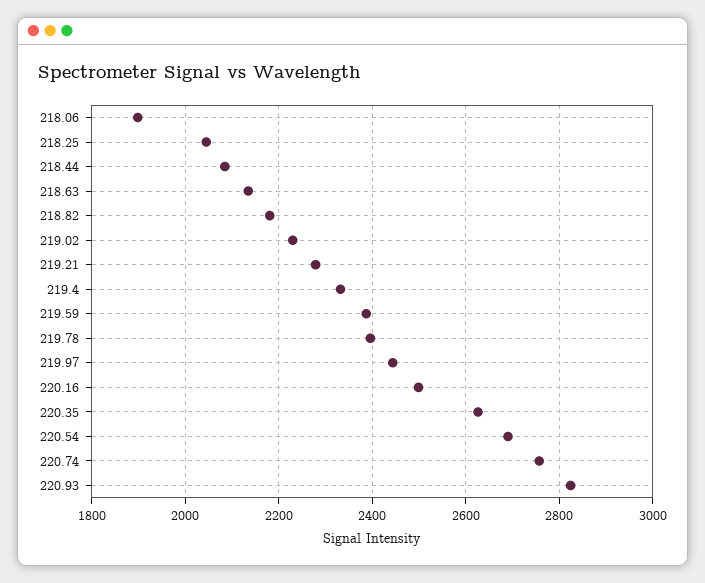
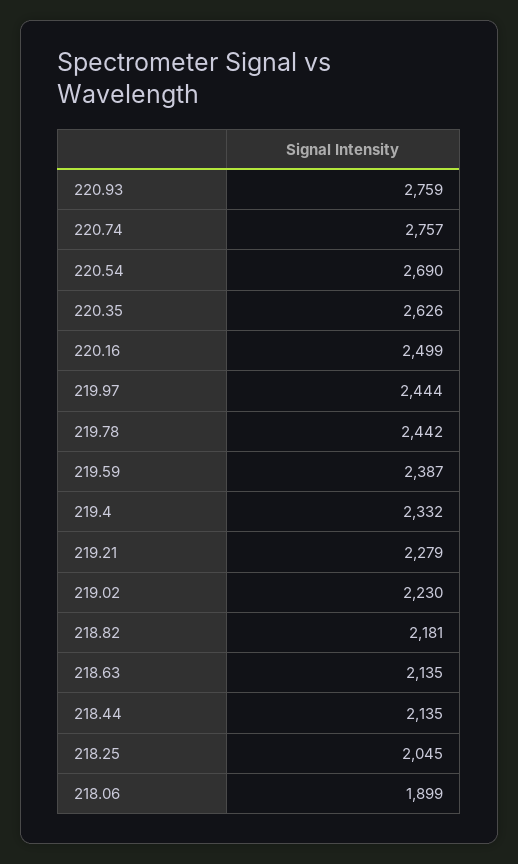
218.44: 2080 -> 2135
219.78: 2400 -> 2442
220.93: 2820 -> 2759

